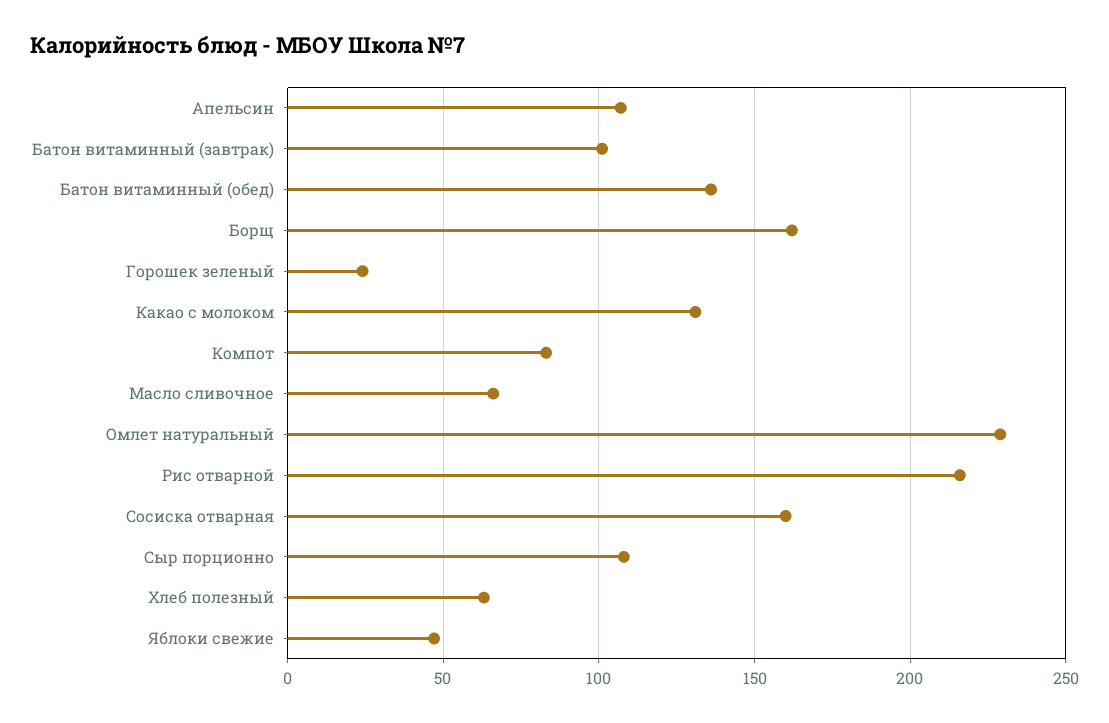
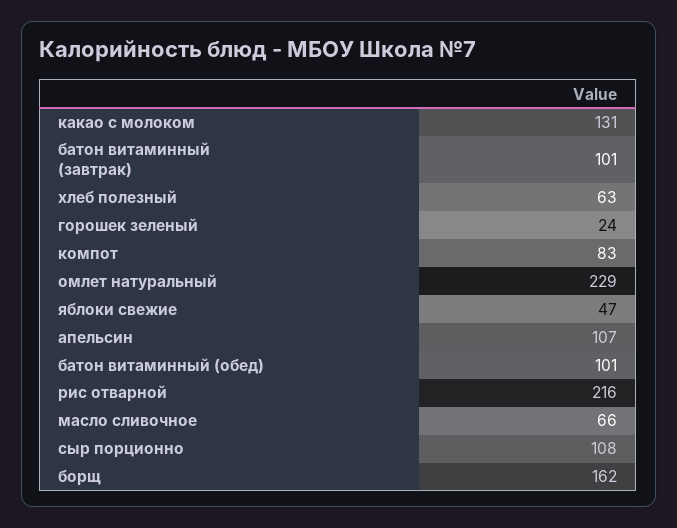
Батон витаминный (обед): 135 -> 101
Сосиска отварная: 160 -> none

